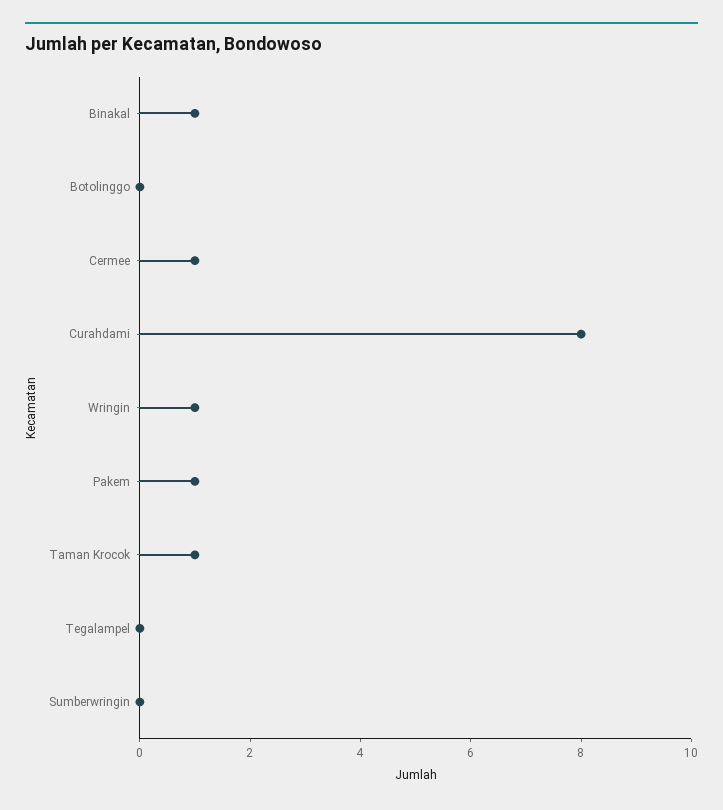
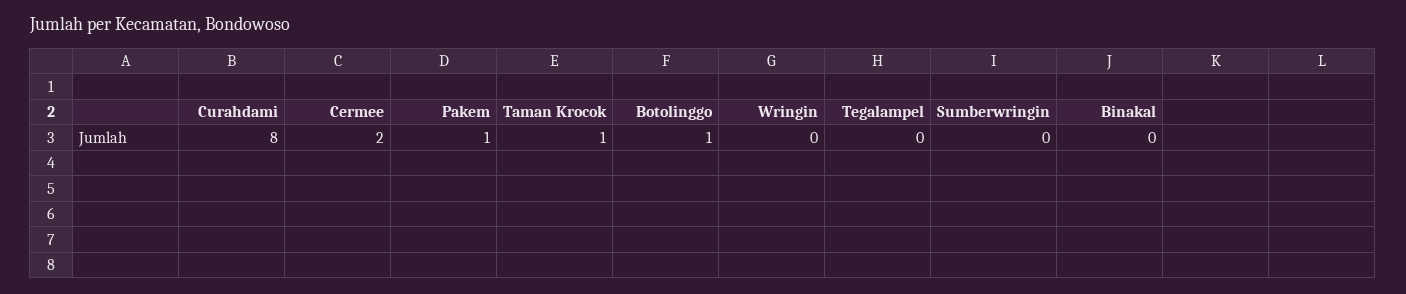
Binakal: 1 -> 0
Botolinggo: 0 -> 1
Cermee: 1 -> 2
Wringin: 1 -> 0

